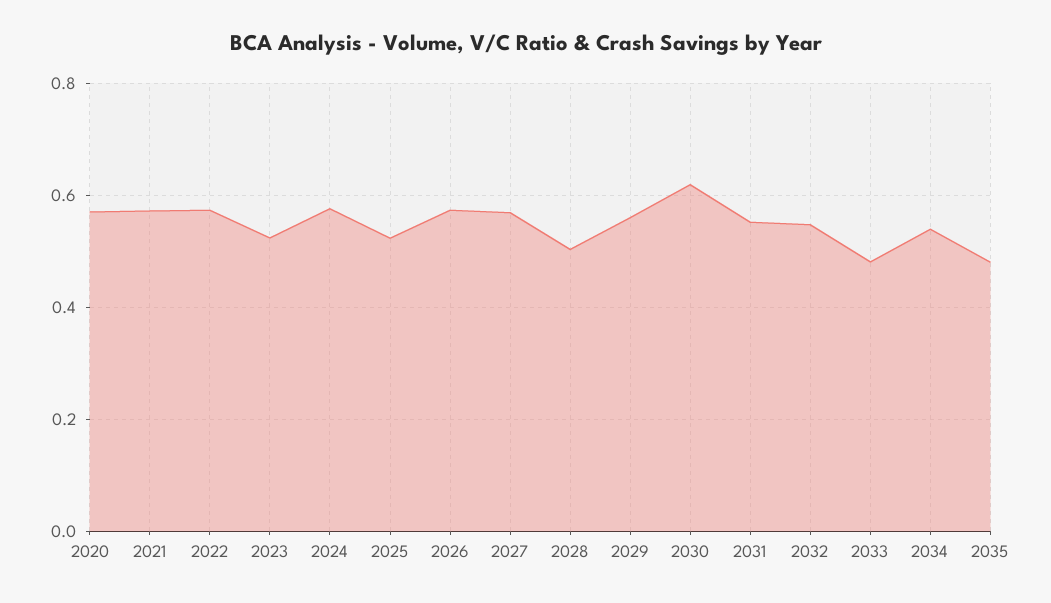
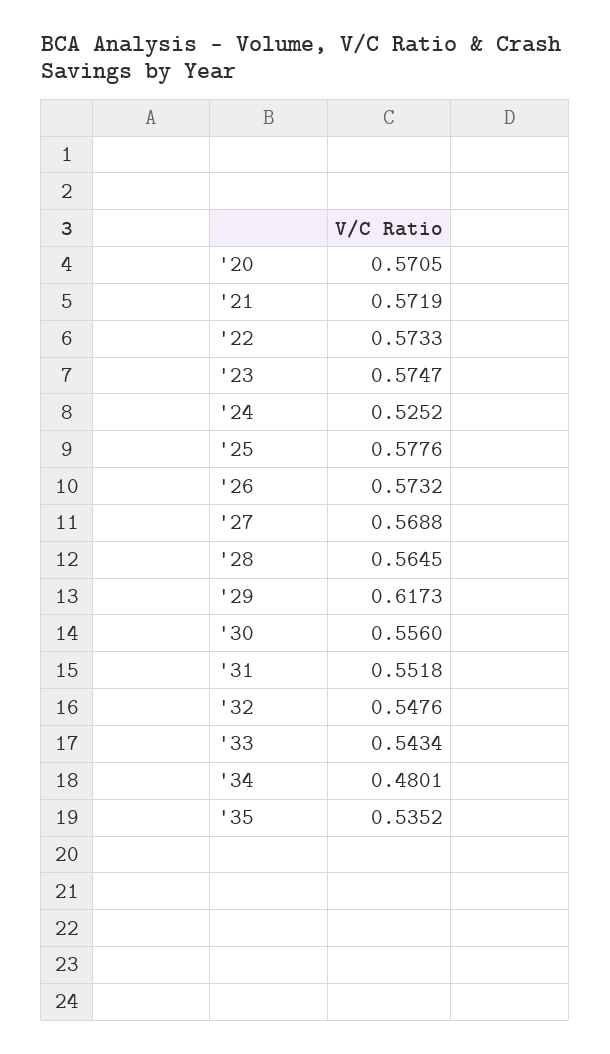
2023: 0.52 -> 0.5747
2024: 0.58 -> 0.5252
2025: 0.52 -> 0.5776
2028: 0.5 -> 0.5645
2029: 0.56 -> 0.6173
2030: 0.62 -> 0.556
2033: 0.48 -> 0.5434
2034: 0.54 -> 0.4801
2035: 0.48 -> 0.5352

